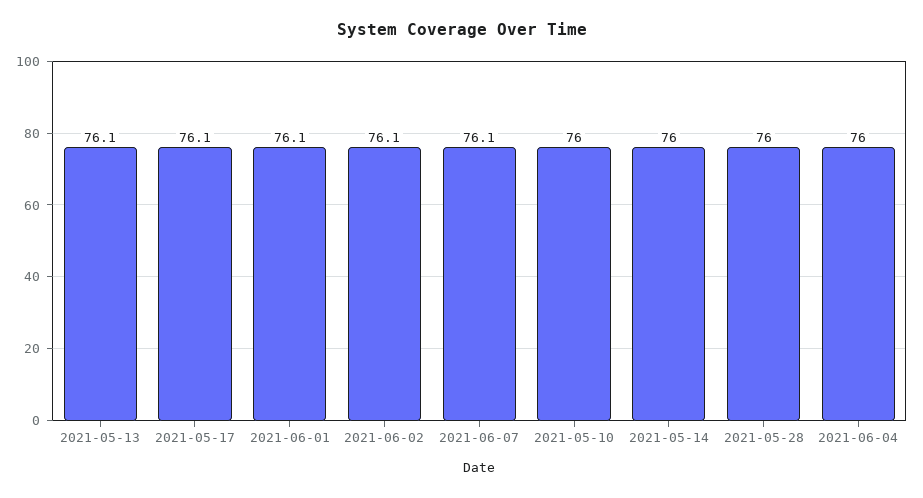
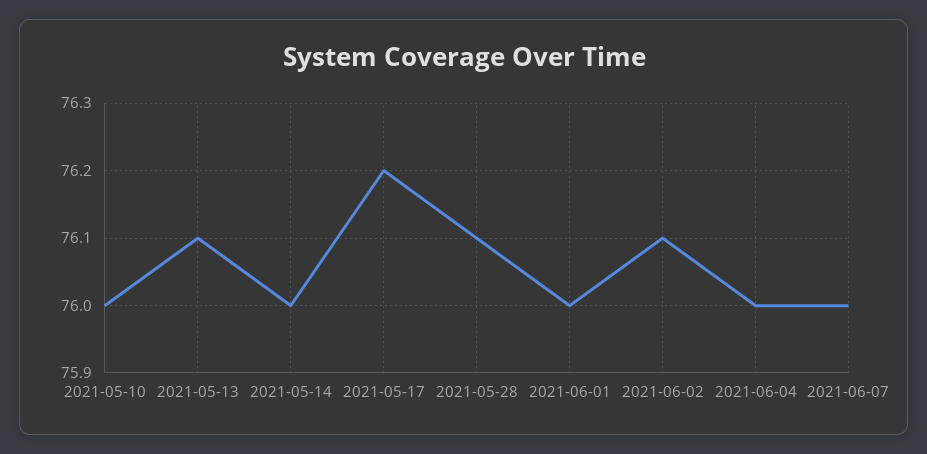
2021-05-17: 76.1 -> 76.2
2021-06-01: 76.1 -> 76
2021-06-07: 76.1 -> 76
2021-05-28: 76 -> 76.1

